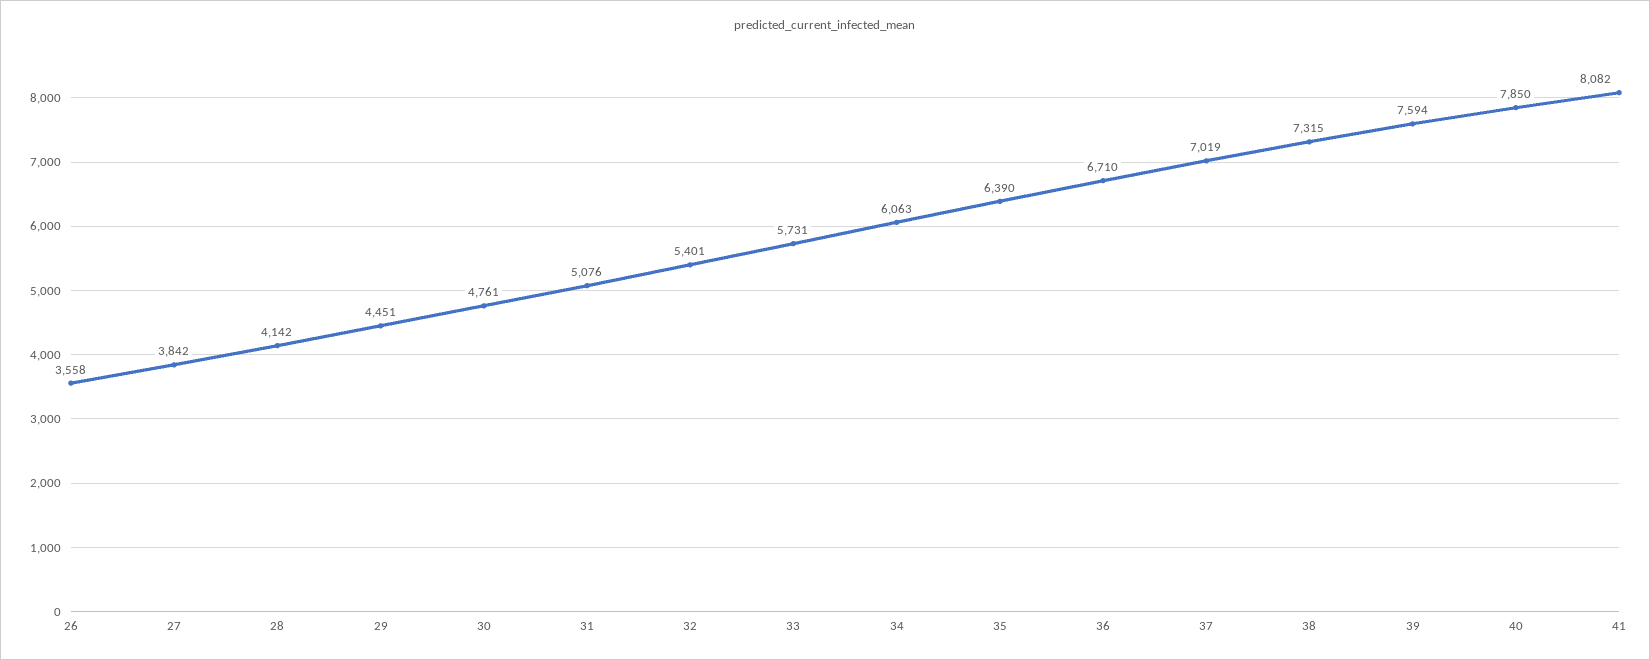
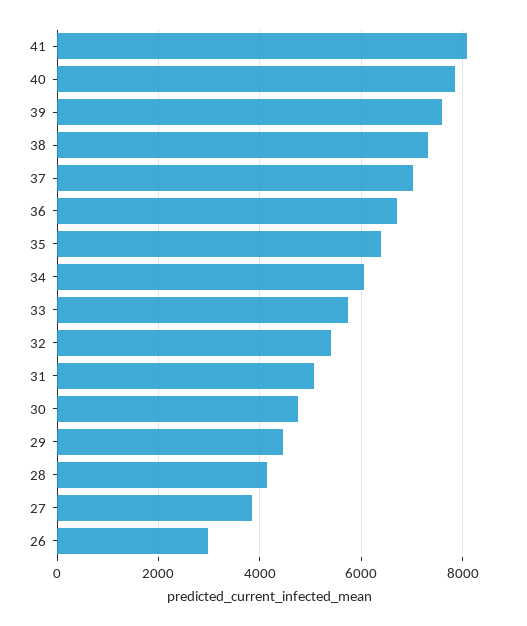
26: 3558 -> 3000

